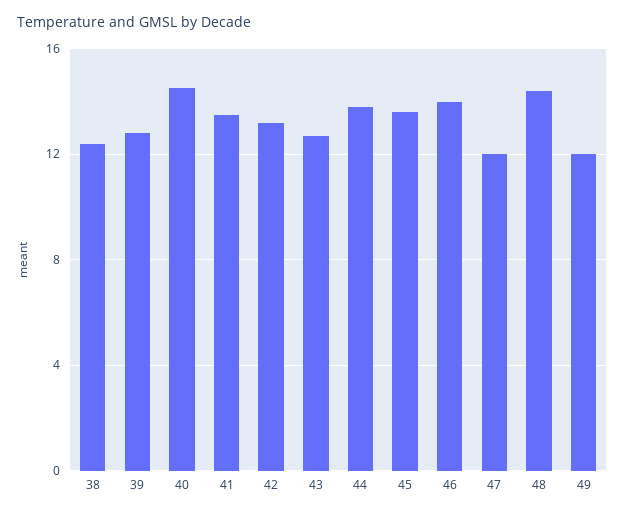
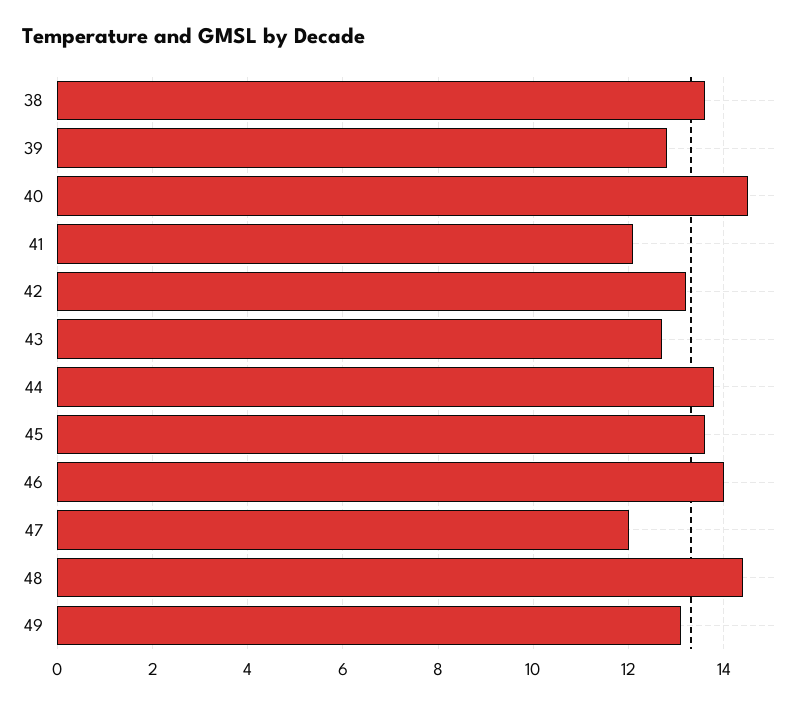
38: 12.5 -> 13.5
41: 13.5 -> 12
49: 12 -> 13

